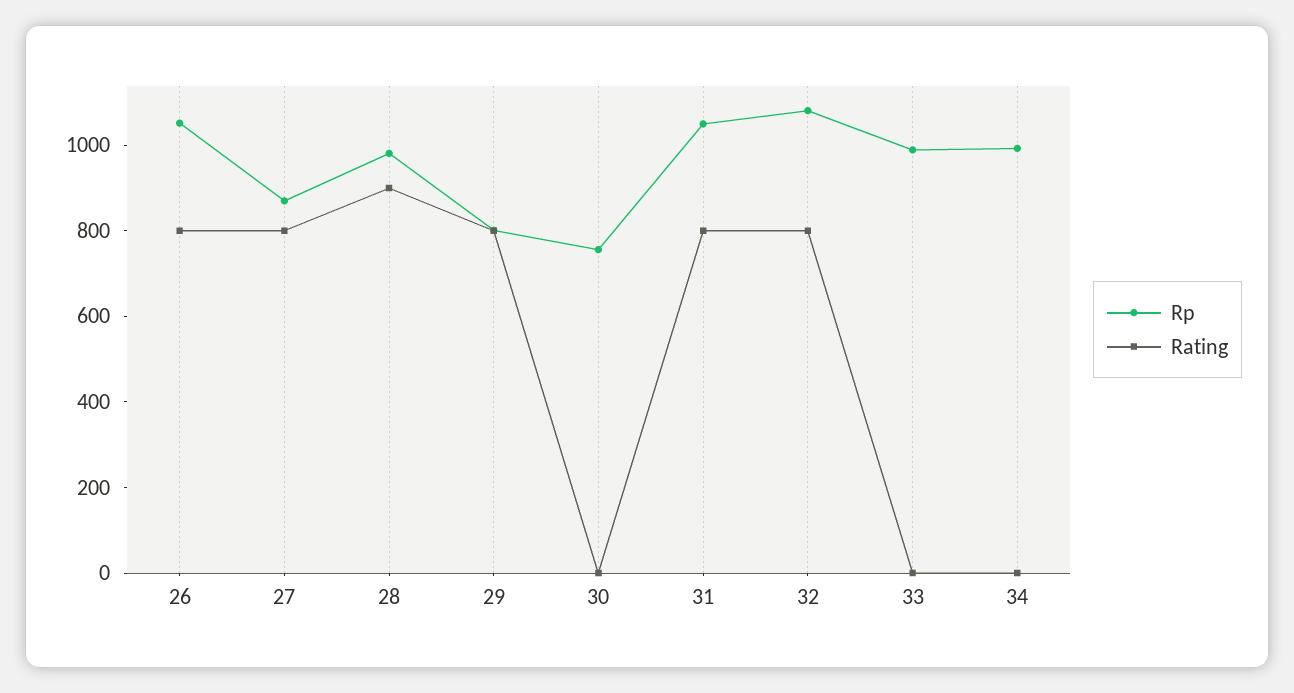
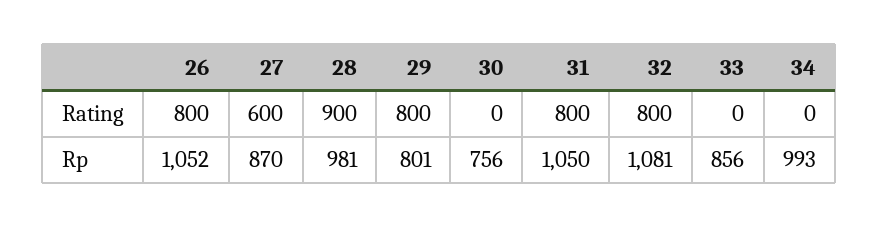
Rating, 27: 800 -> 600
Rp, 33: 1000 -> 856

